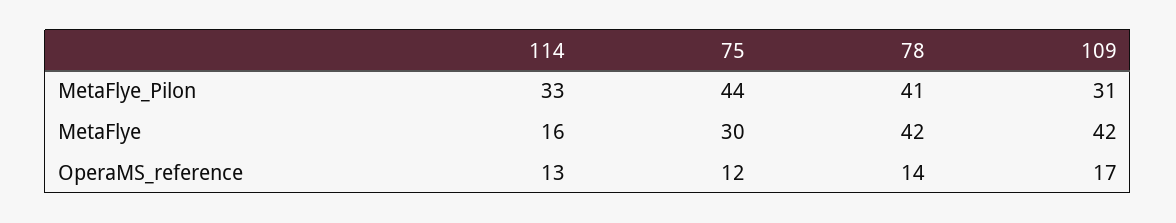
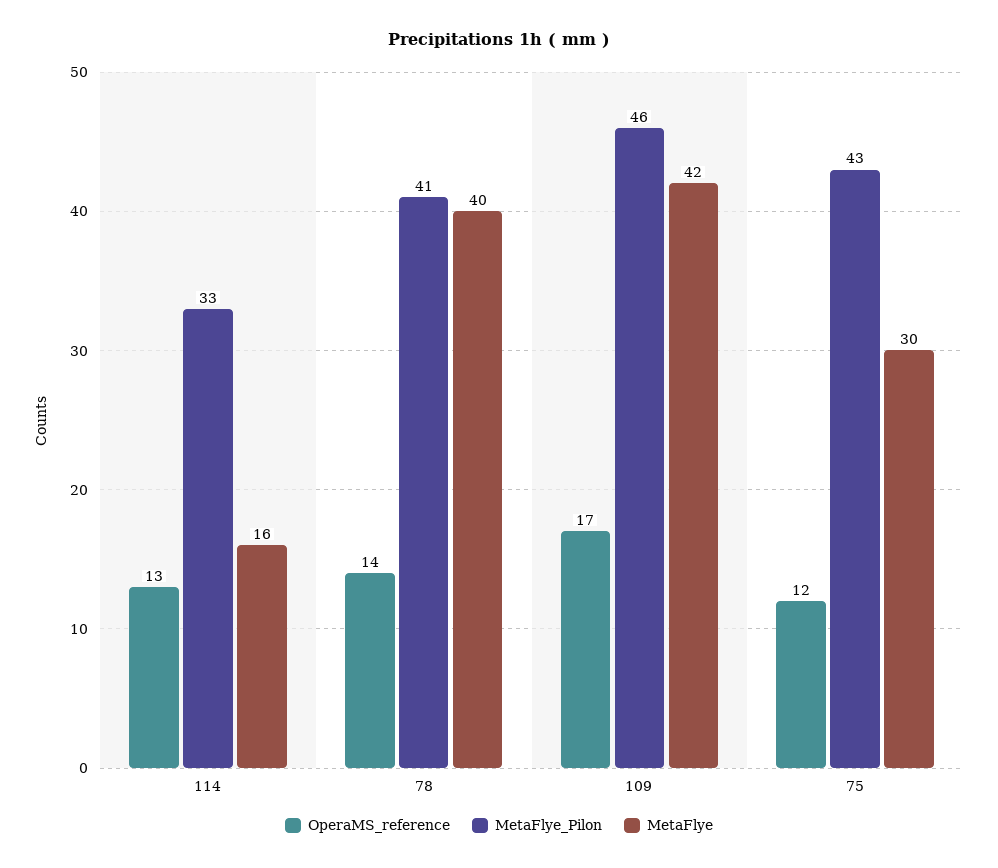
MetaFlye_Pilon, 75: 44 -> 43
MetaFlye_Pilon, 109: 31 -> 46
MetaFlye, 78: 42 -> 40

